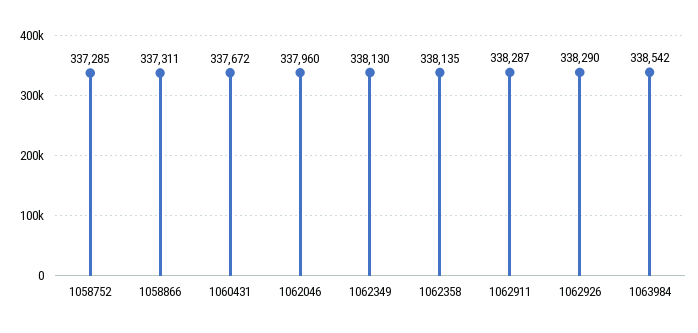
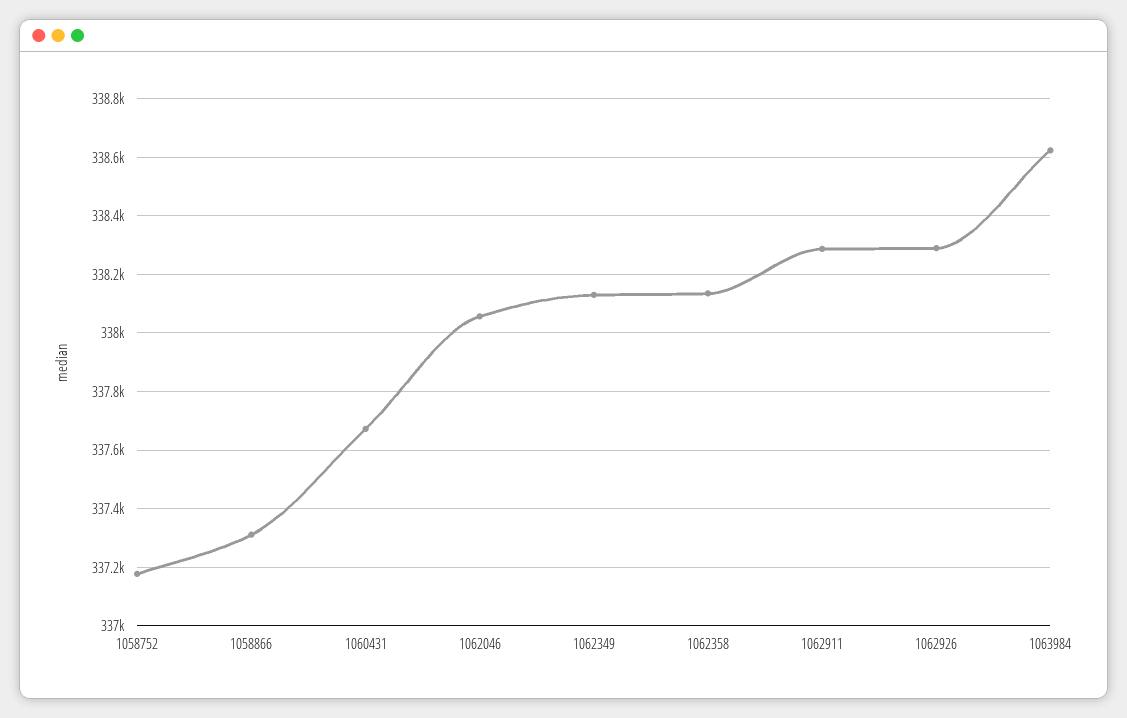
1058752: 337285 -> 337175
1062046: 337960 -> 338050
1063984: 338542 -> 338625

